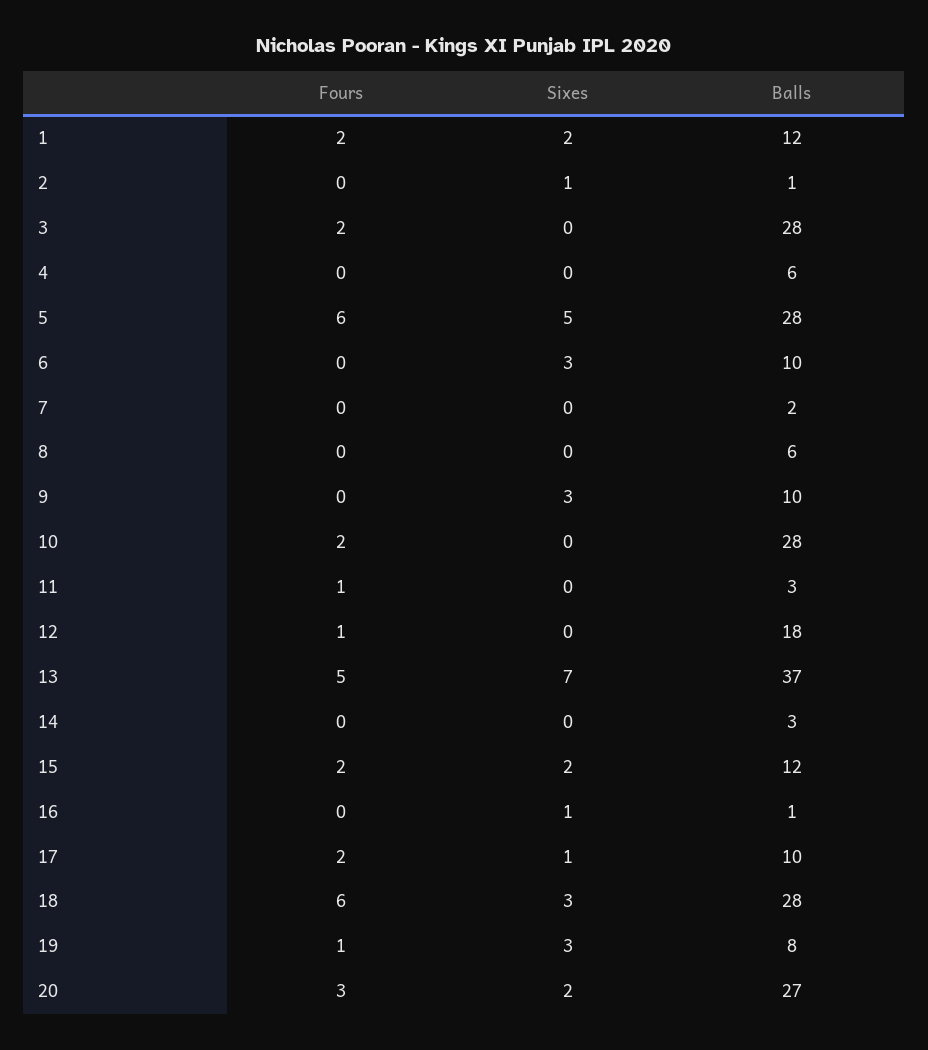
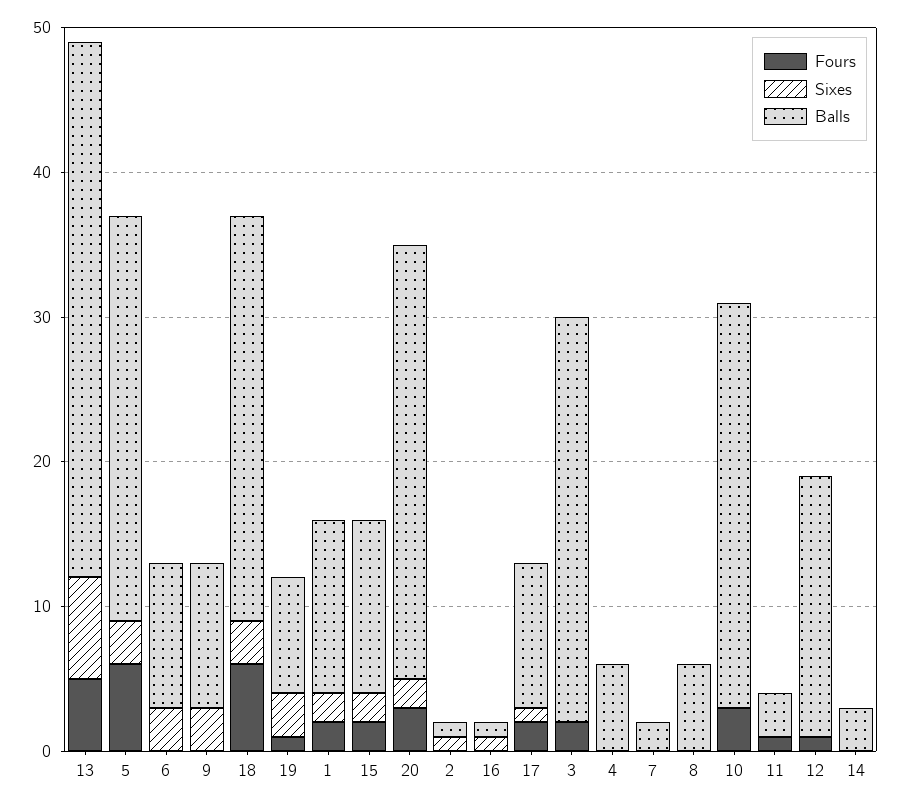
Sixes, 5: 5 -> 3
Fours, 10: 2 -> 3
Balls, 20: 27 -> 30

